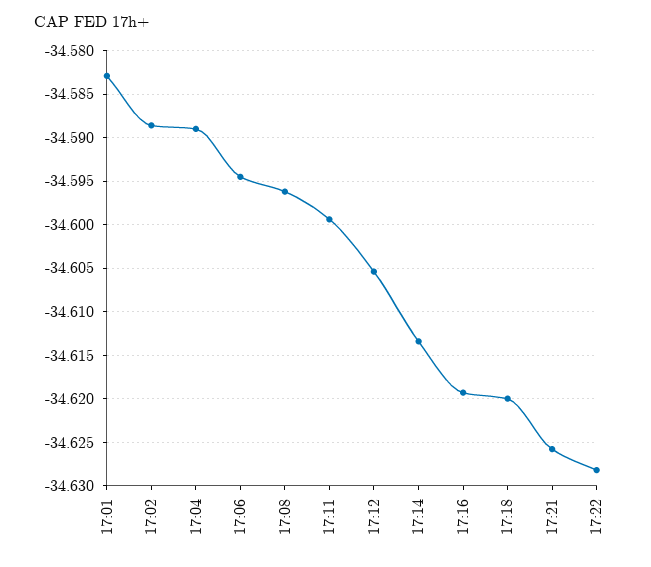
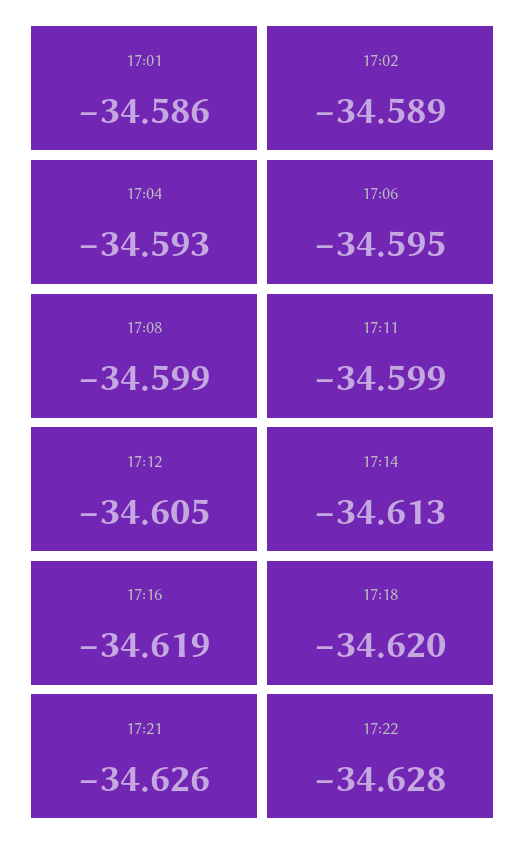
17:01: -34.583 -> -34.586
17:04: -34.589 -> -34.593
17:08: -34.596 -> -34.599

